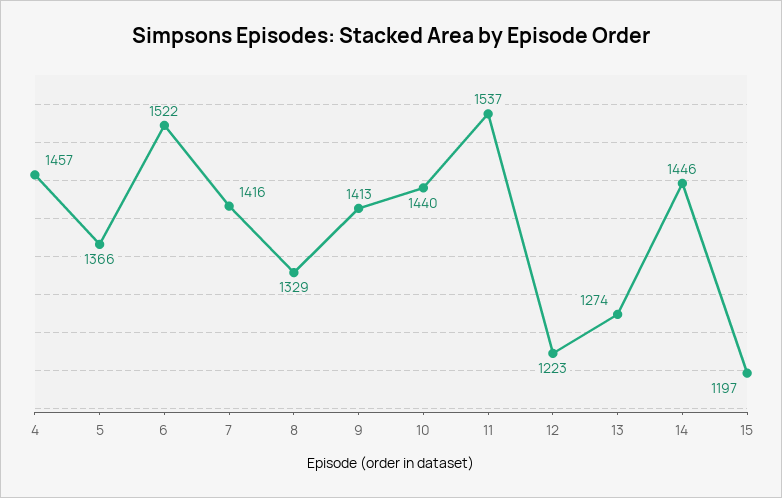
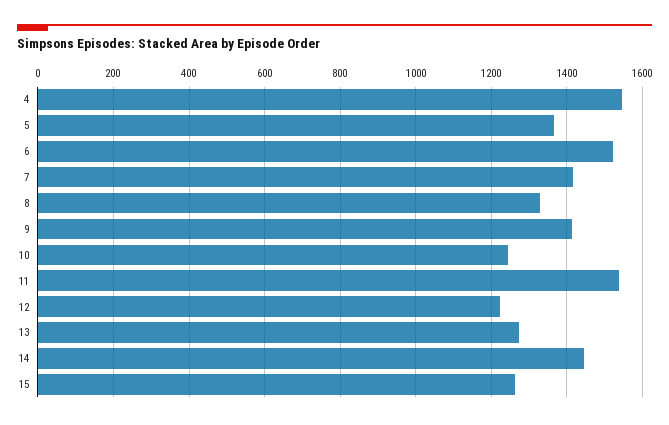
4: 1457 -> 1540
10: 1440 -> 1240
15: 1197 -> 1260

